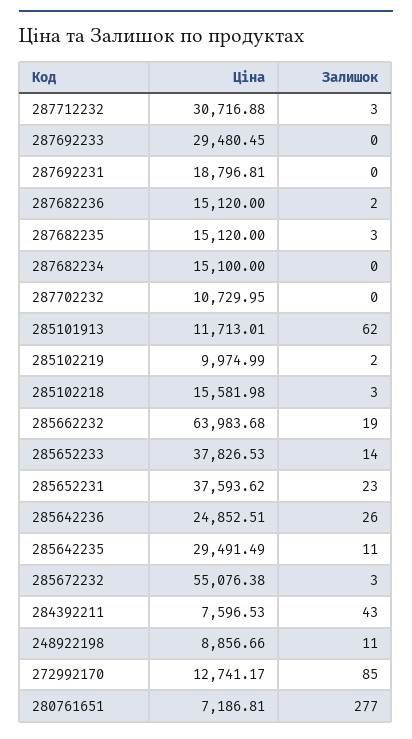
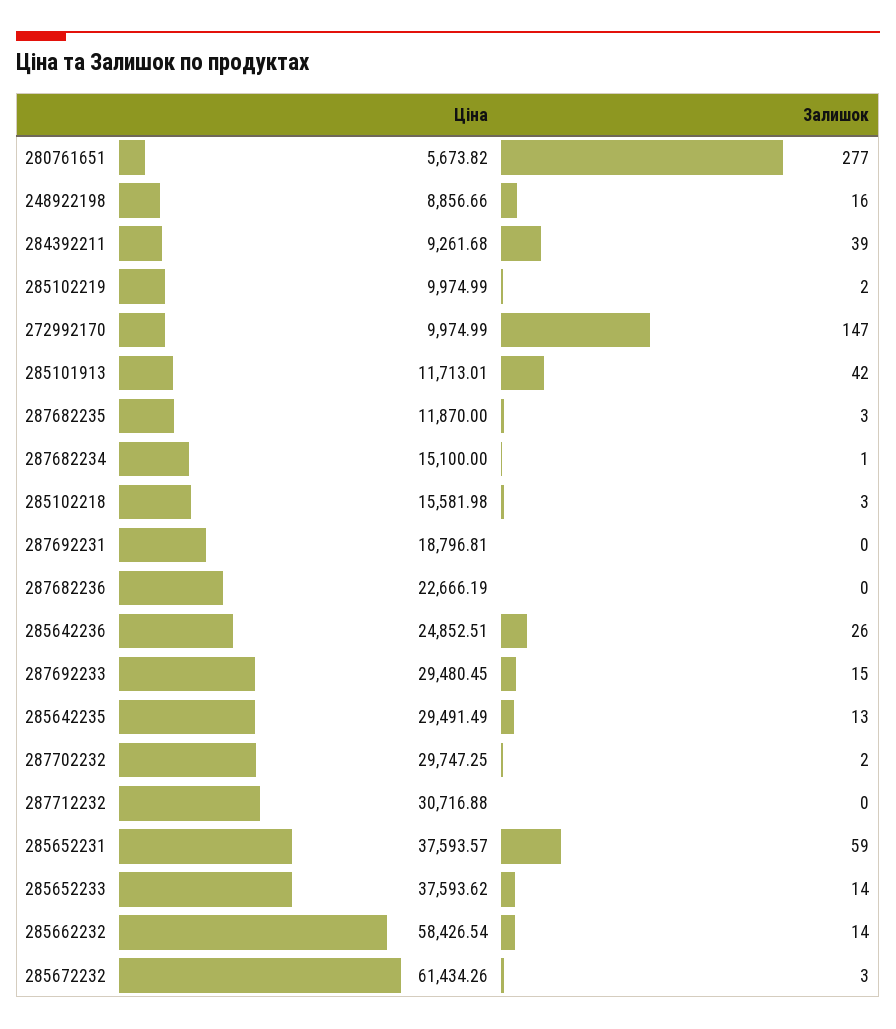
Залишок, 287712232: 3 -> 0
Залишок, 287692233: 0 -> 15
Ціна, 287682236: 15120 -> 22666.19
Залишок, 287682236: 2 -> 0
Ціна, 287682235: 15120 -> 11870
Залишок, 287682234: 0 -> 1
Ціна, 287702232: 10729.95 -> 29747.25
Залишок, 287702232: 0 -> 2
Залишок, 285101913: 62 -> 42
Ціна, 285662232: 63983.68 -> 58426.54
Залишок, 285662232: 19 -> 14
Ціна, 285652233: 37826.53 -> 37593.62
Ціна, 285652231: 37593.62 -> 37593.57
Залишок, 285652231: 23 -> 59
Залишок, 285642235: 11 -> 13
Ціна, 285672232: 55076.38 -> 61434.26
Ціна, 284392211: 7596.53 -> 9261.68
Залишок, 284392211: 43 -> 39
Залишок, 248922198: 11 -> 16
Ціна, 272992170: 12741.17 -> 9974.99
Залишок, 272992170: 85 -> 147
Ціна, 280761651: 7186.81 -> 5673.82

